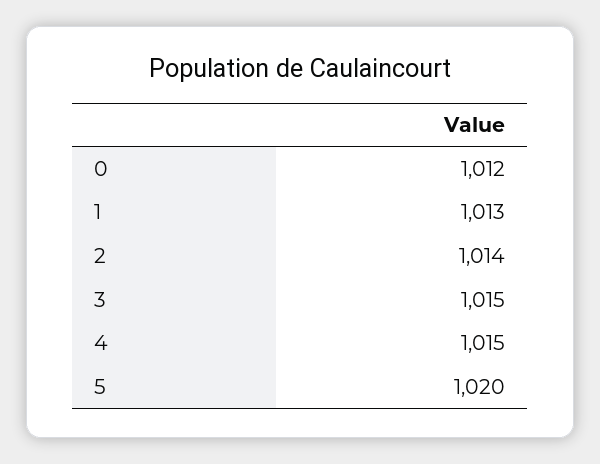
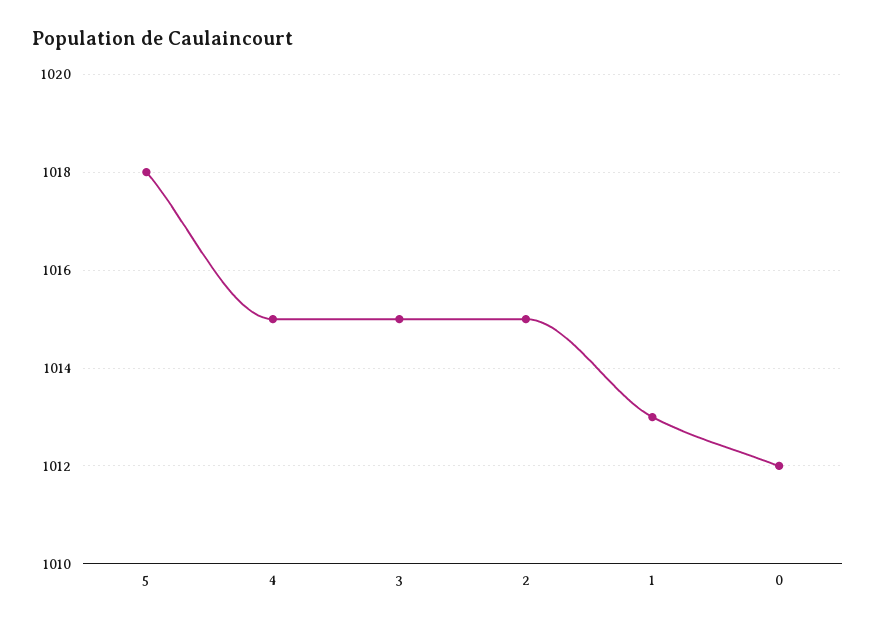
2: 1014 -> 1015
5: 1020 -> 1018

